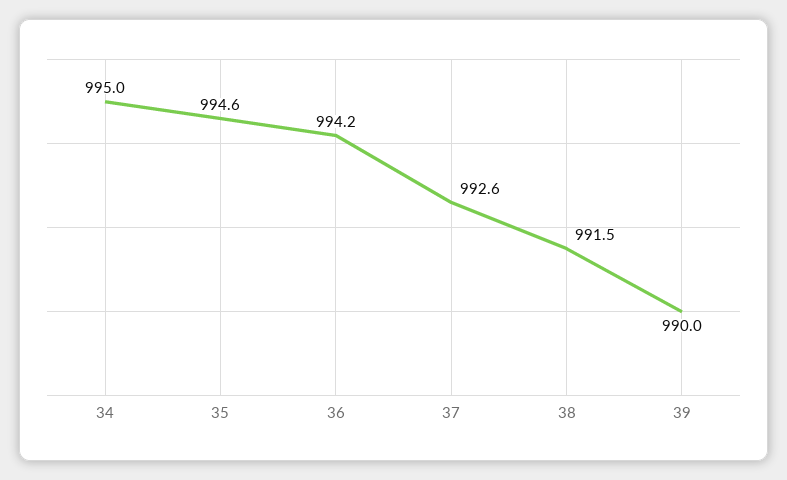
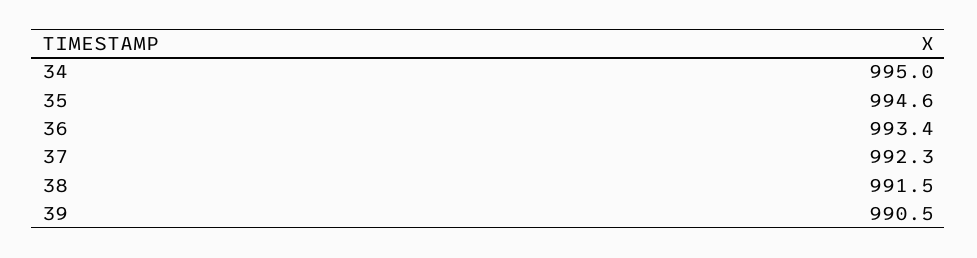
36: 994.2 -> 993.4
37: 992.6 -> 992.3
39: 990 -> 990.5

